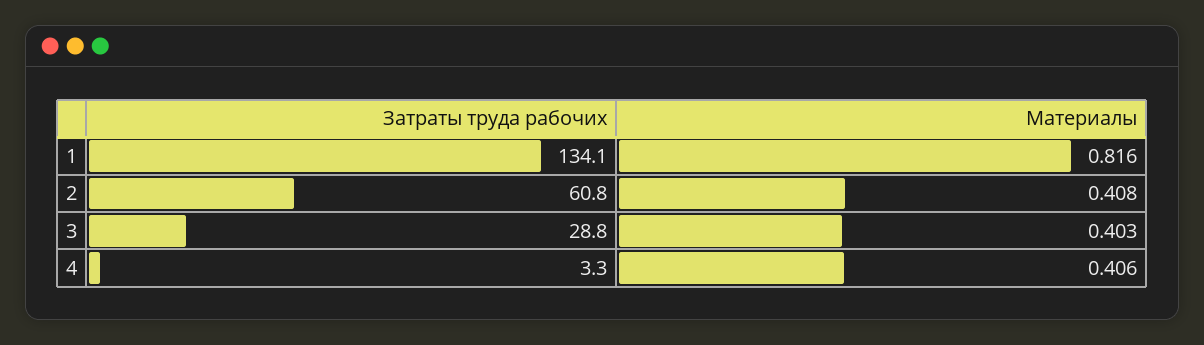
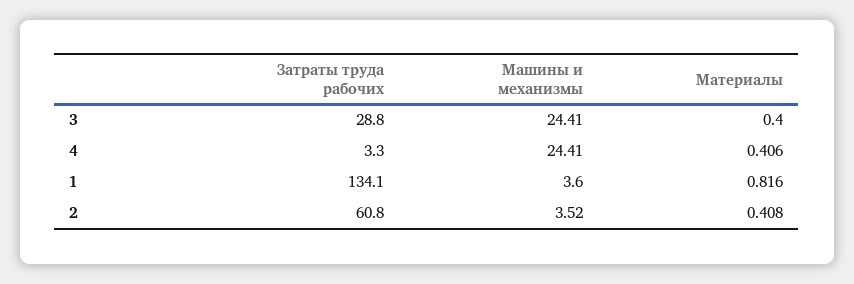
Материалы, 3: 0.403 -> 0.4
Машины и механизмы, 3: none -> 24.41
Машины и механизмы, 4: none -> 24.41
Машины и механизмы, 1: none -> 3.6
Машины и механизмы, 2: none -> 3.52

